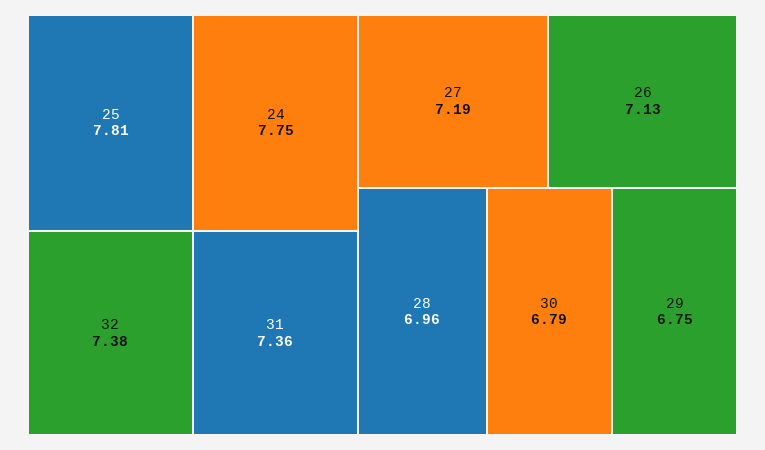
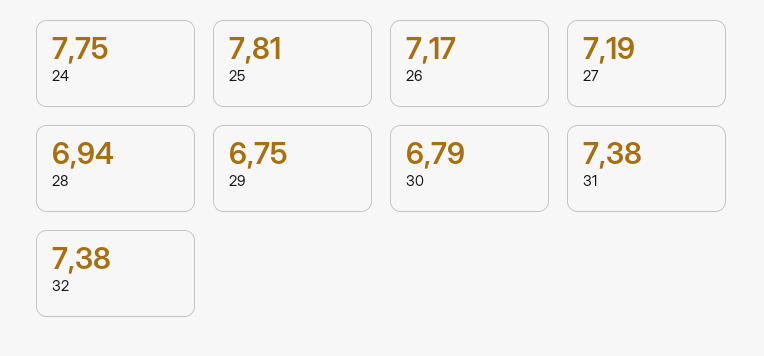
31: 7.36 -> 7.38
26: 7.13 -> 7.17
28: 6.96 -> 6.94

